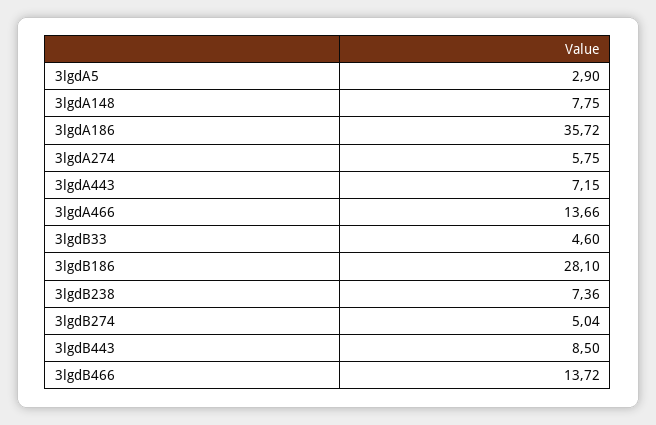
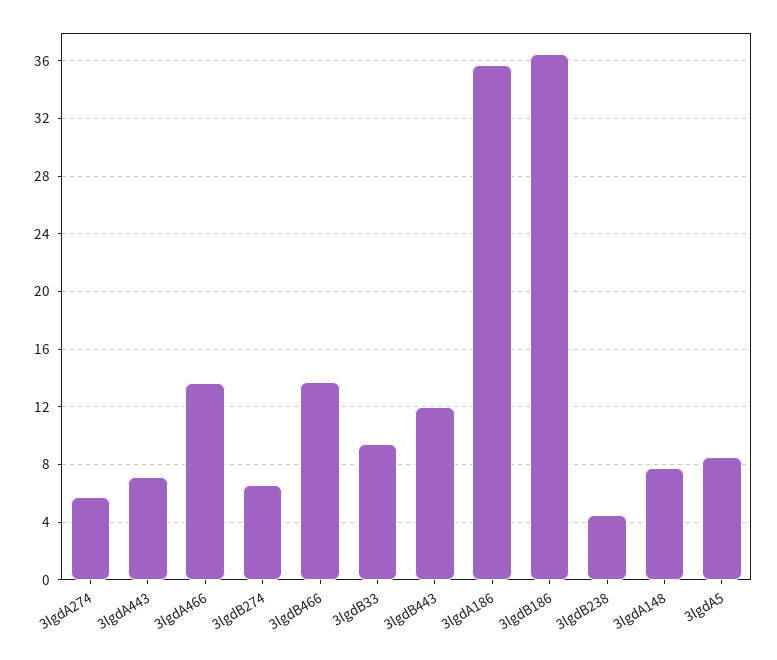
3lgdA5: 2.9 -> 8.5
3lgdB33: 4.6 -> 9.5
3lgdB186: 28.1 -> 36.5
3lgdB238: 7.36 -> 4.5
3lgdB274: 5.04 -> 6.5
3lgdB443: 8.5 -> 12

